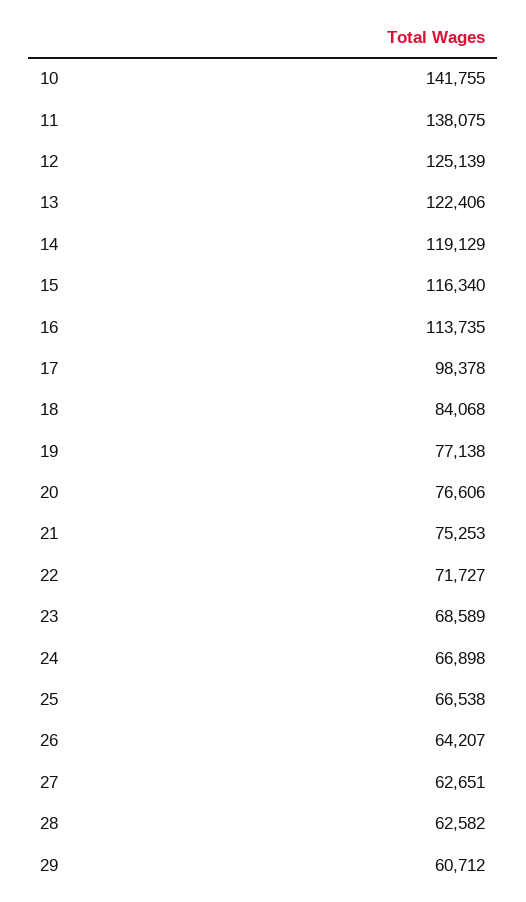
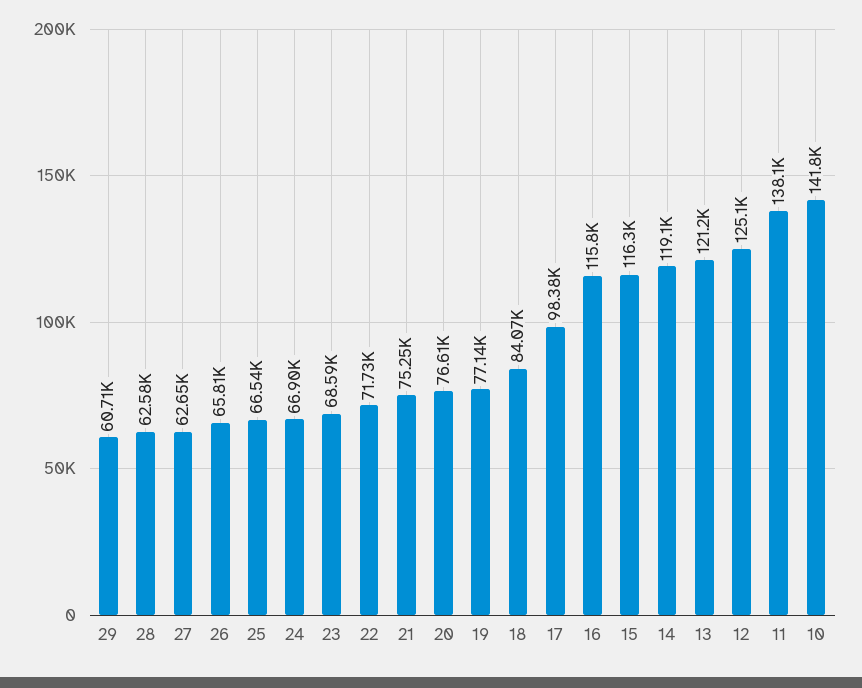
13: 122406 -> 121200
16: 113735 -> 115800
26: 64207 -> 65810

